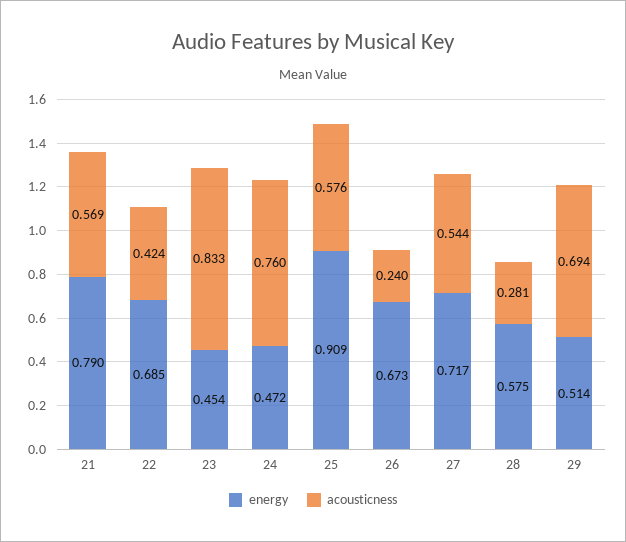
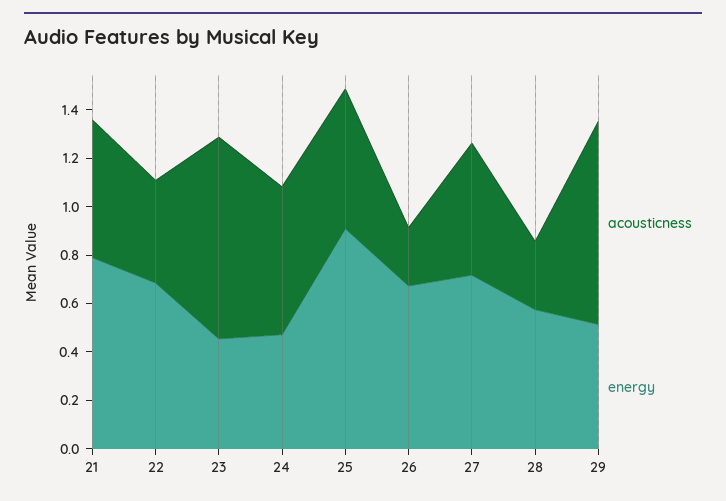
acousticness, 24: 0.76 -> 0.6
acousticness, 29: 0.694 -> 0.85

